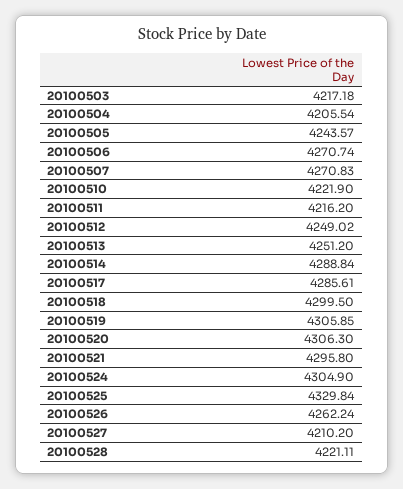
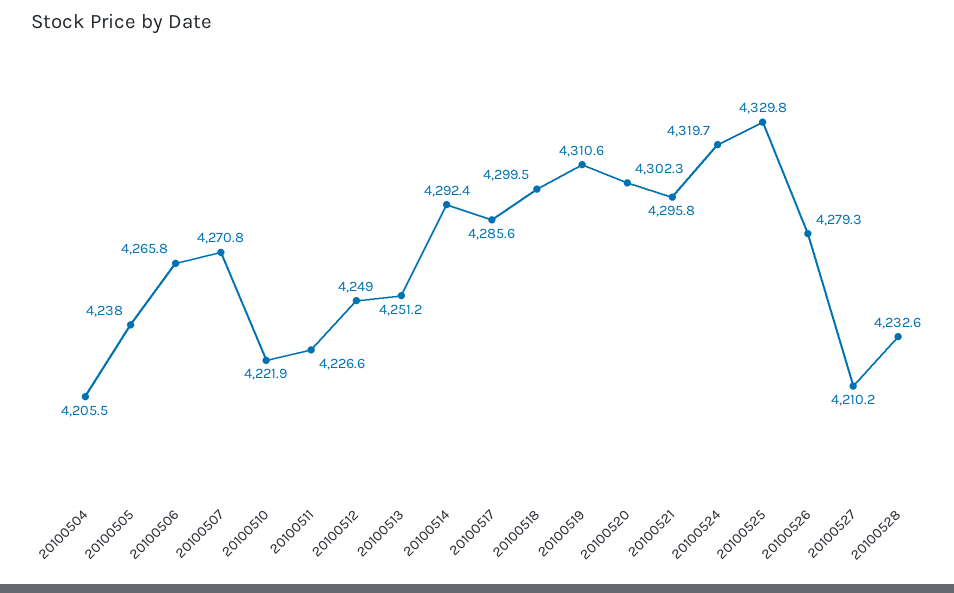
20100503: 4217.18 -> none
20100505: 4243.57 -> 4238
20100506: 4270.74 -> 4265.8
20100511: 4216.2 -> 4226.6
20100514: 4288.84 -> 4292.4
20100519: 4305.85 -> 4310.6
20100520: 4306.3 -> 4302.3
20100524: 4304.9 -> 4319.7
20100526: 4262.24 -> 4279.3
20100528: 4221.11 -> 4232.6

